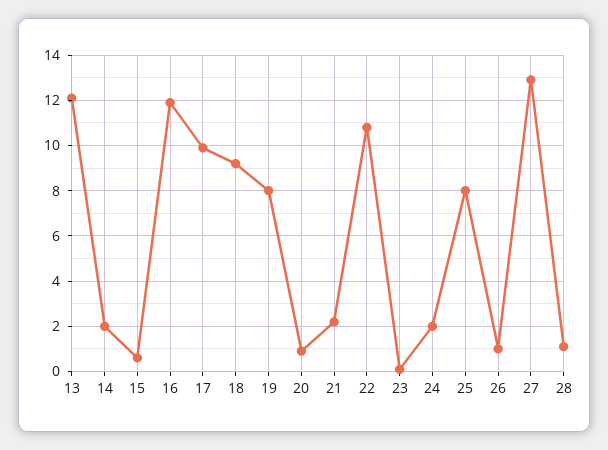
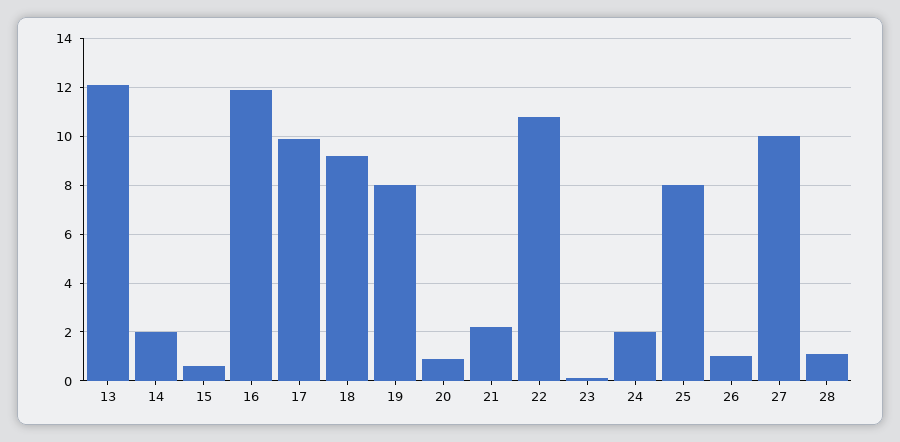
27: 13 -> 10

